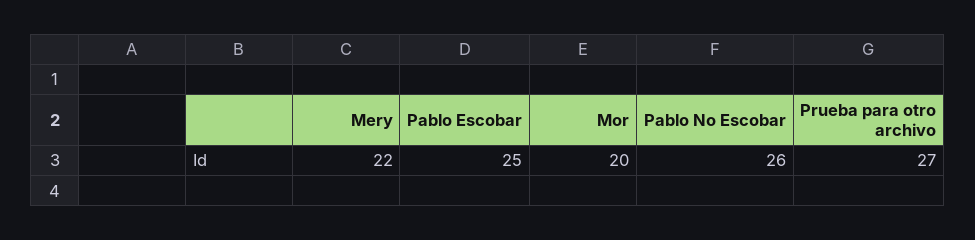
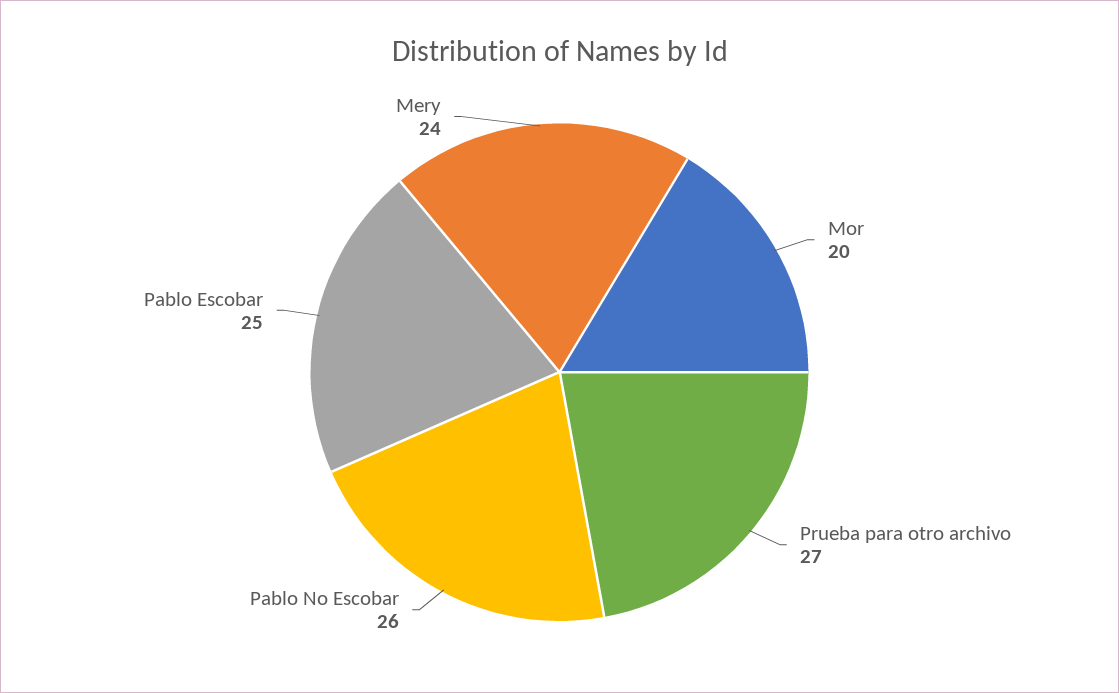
Mery: 22 -> 24

